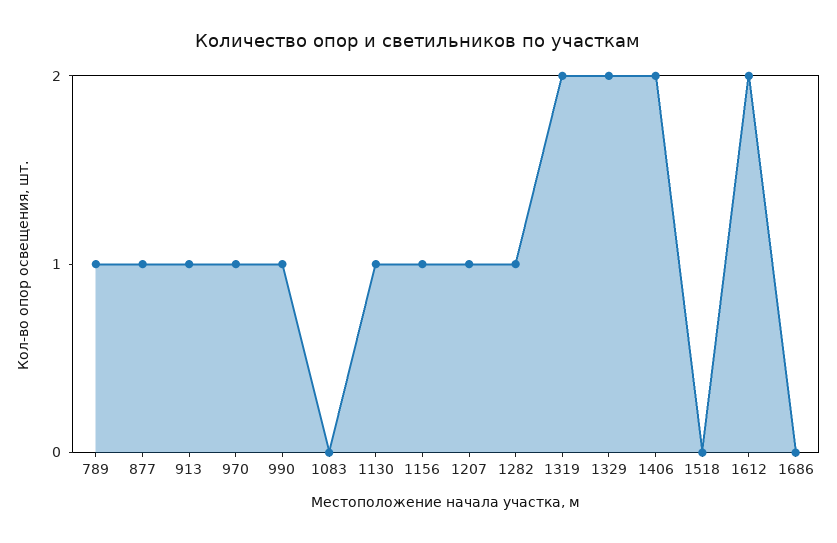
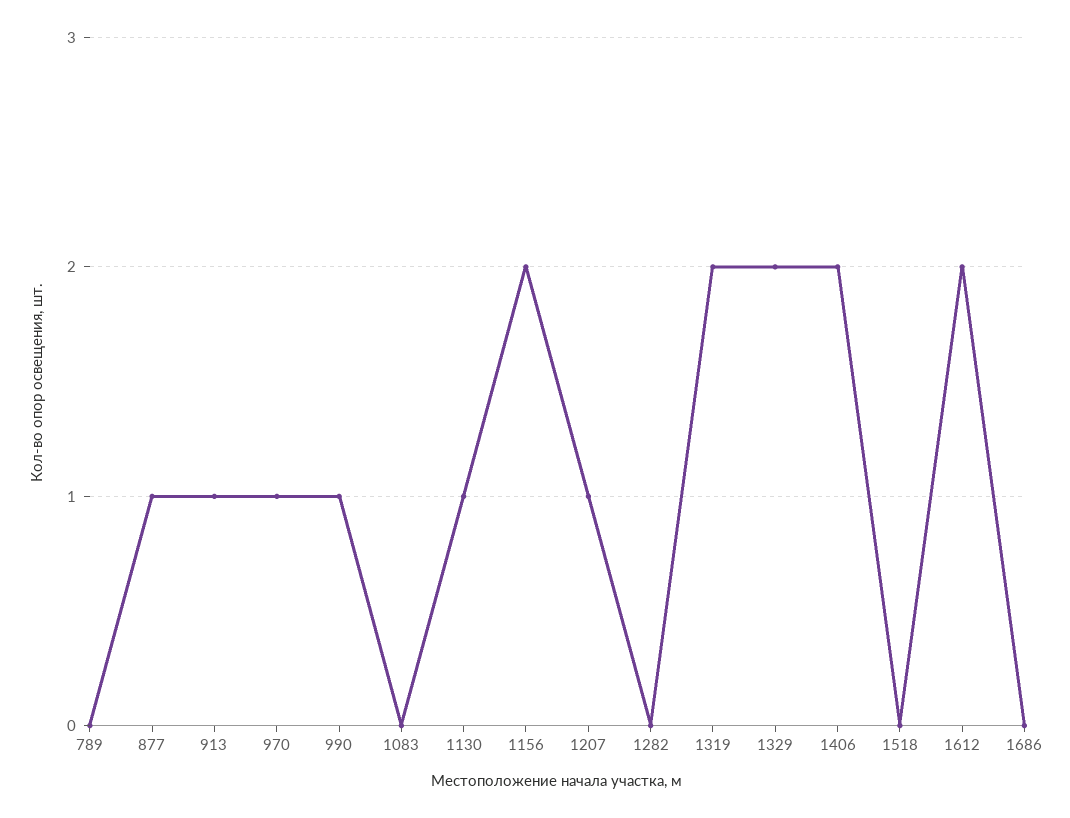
789: 1 -> 0
1156: 1 -> 2
1282: 1 -> 0

